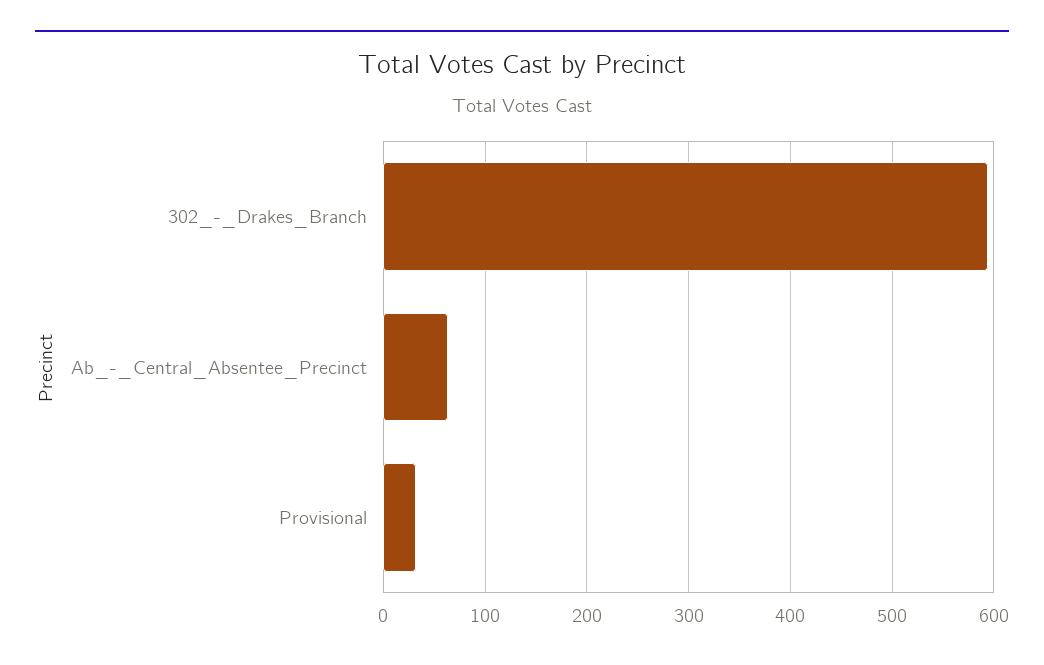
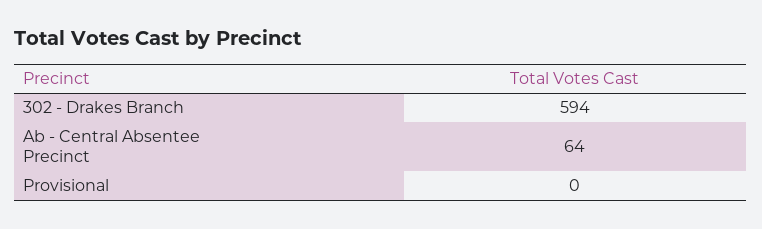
Provisional: 30 -> 0

